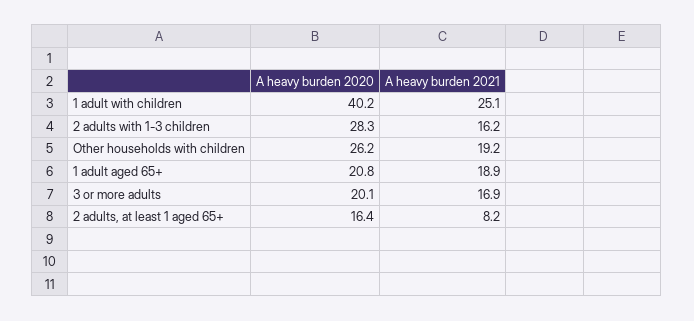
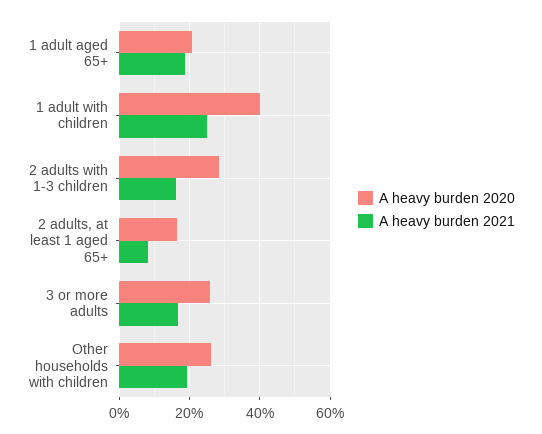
A heavy burden 2020, 3 or more adults: 20.1 -> 26

